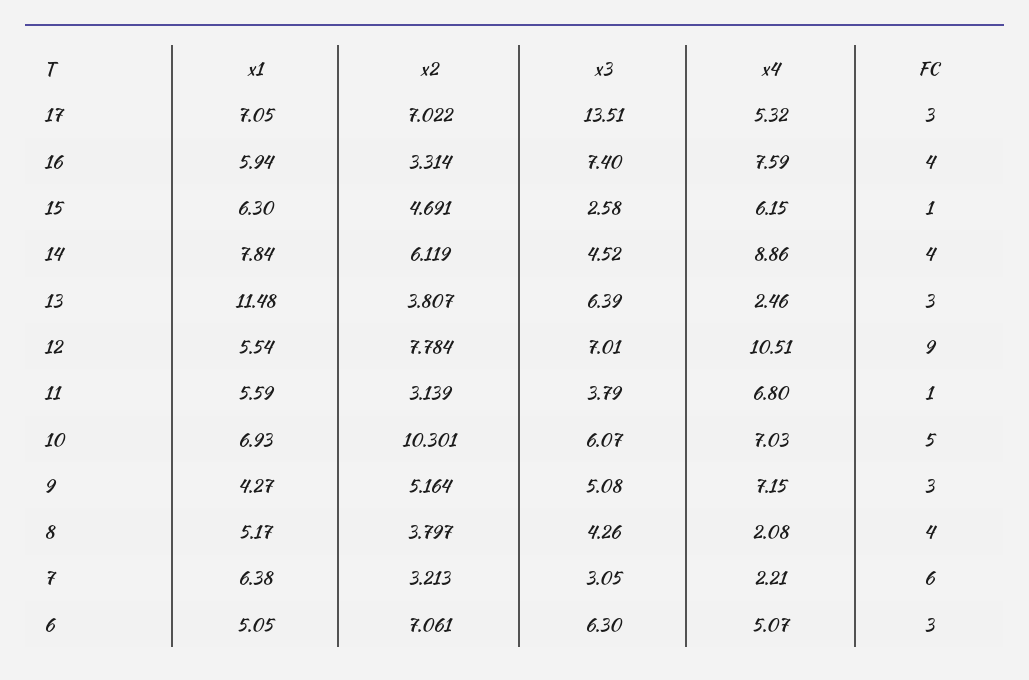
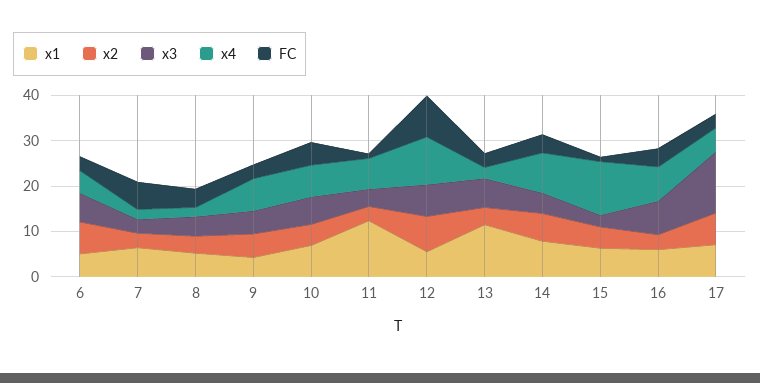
x4, 15: 6.15 -> 12
x1, 11: 5.59 -> 12
x2, 10: 10.301 -> 4

